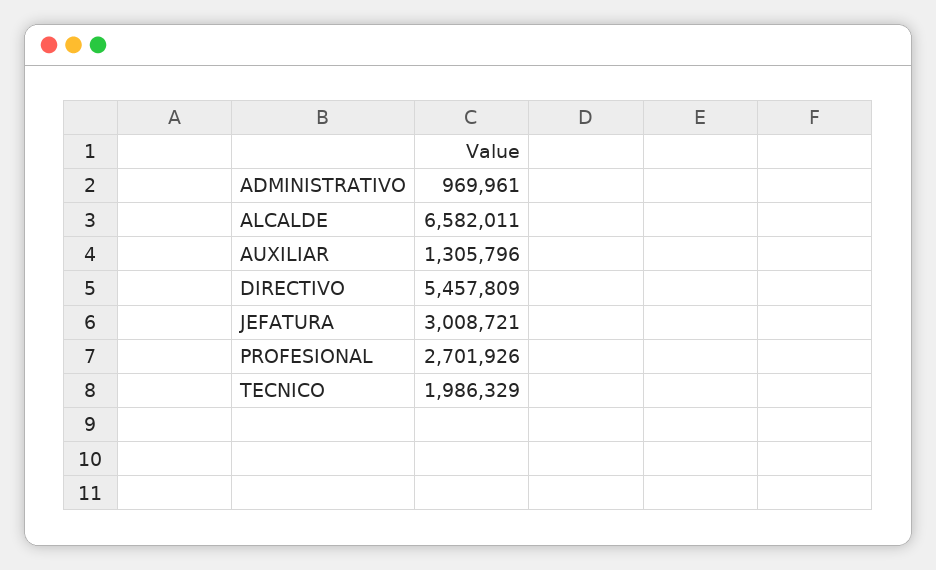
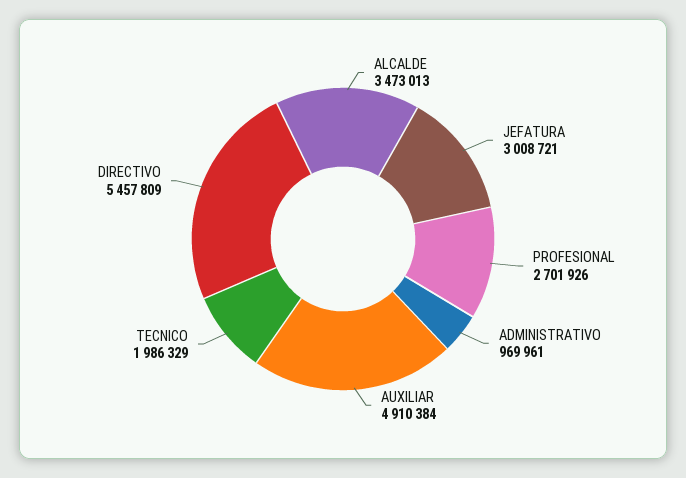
ALCALDE: 6582011 -> 3473013
AUXILIAR: 1305796 -> 4910384

